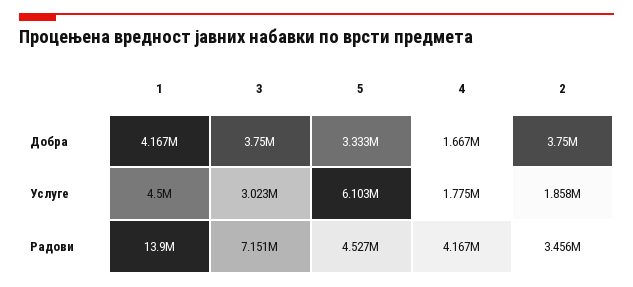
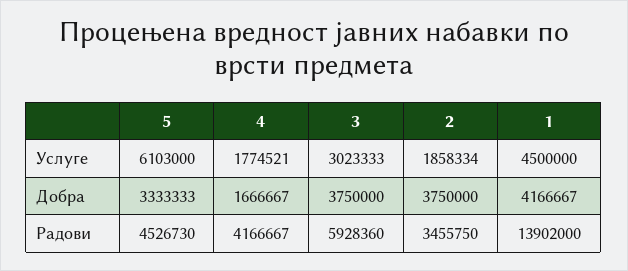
3, Радови: 7151000 -> 5928360

